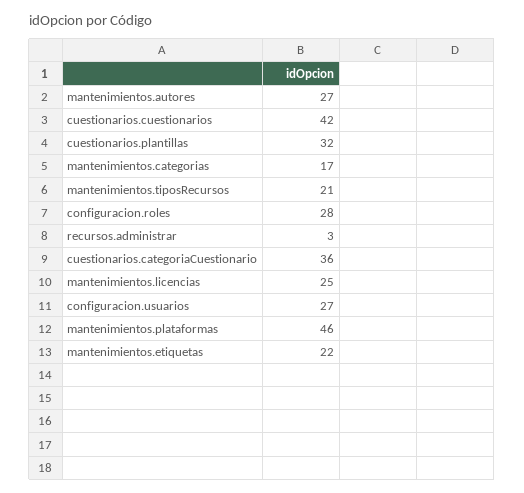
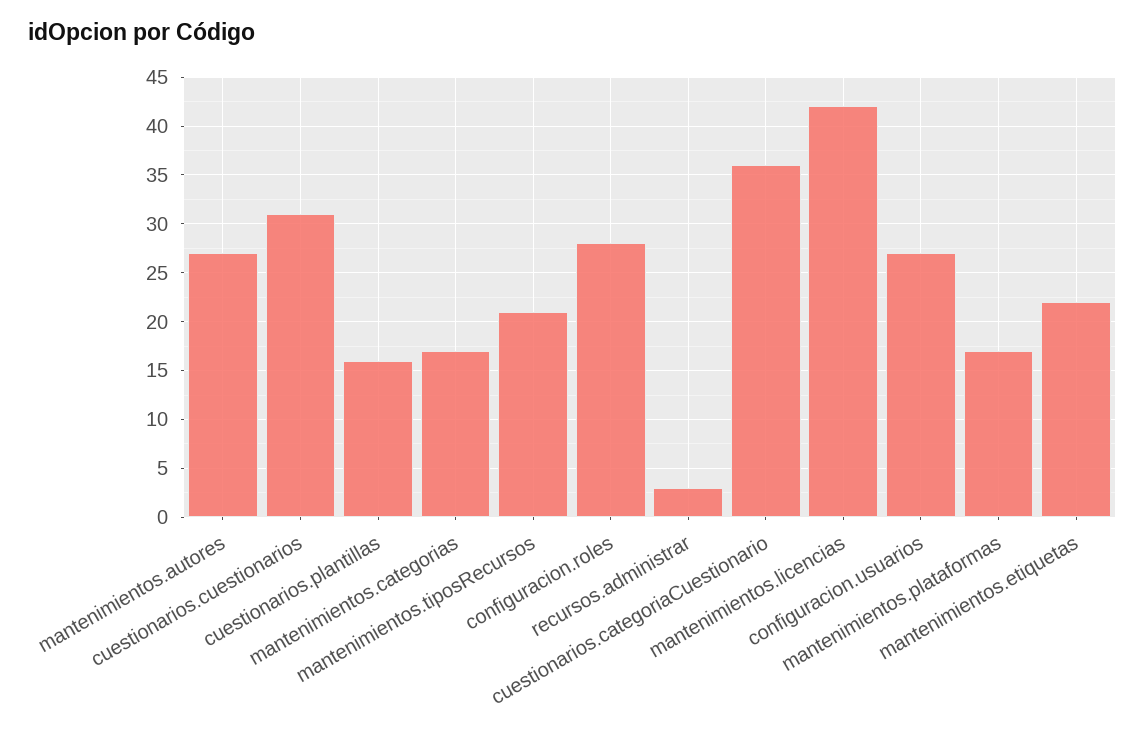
cuestionarios.cuestionarios: 42 -> 31
cuestionarios.plantillas: 32 -> 16
mantenimientos.licencias: 25 -> 42
mantenimientos.plataformas: 46 -> 17

